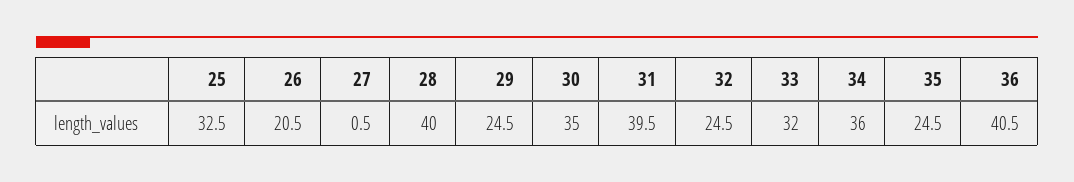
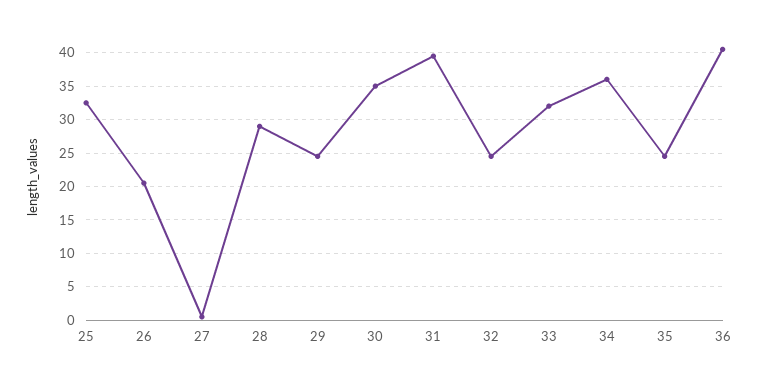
28: 40 -> 29

